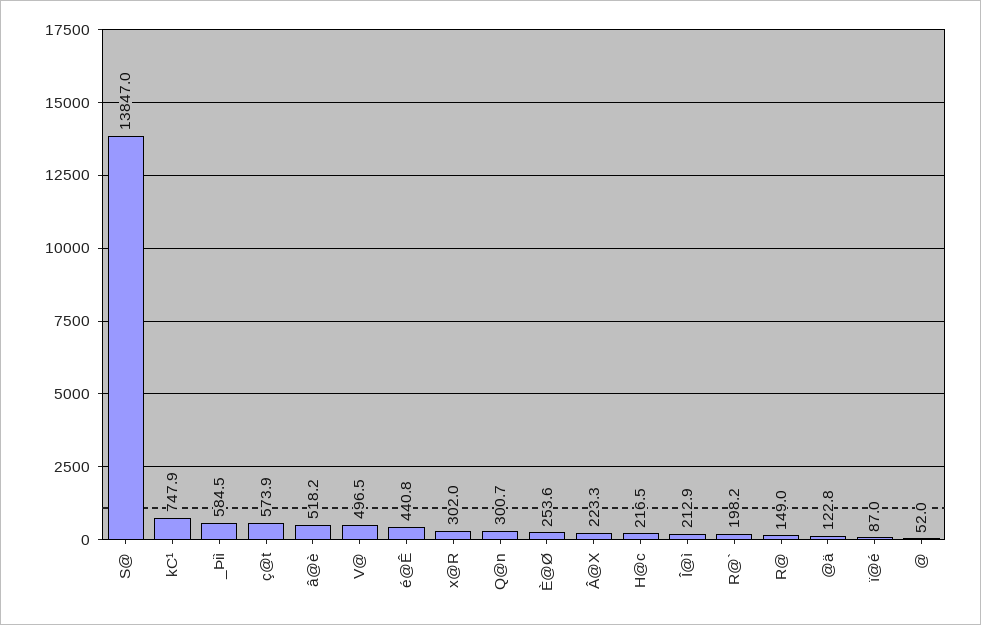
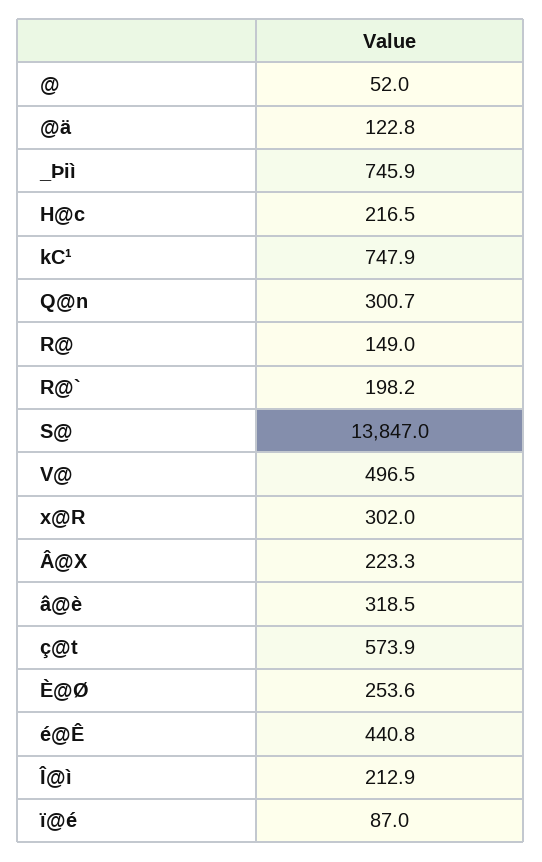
_Þiì: 584.5 -> 745.9
â@è: 518.2 -> 318.5

